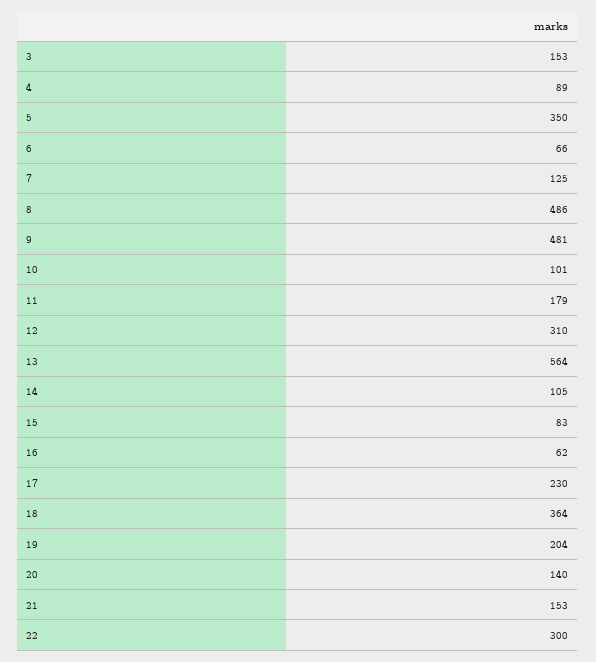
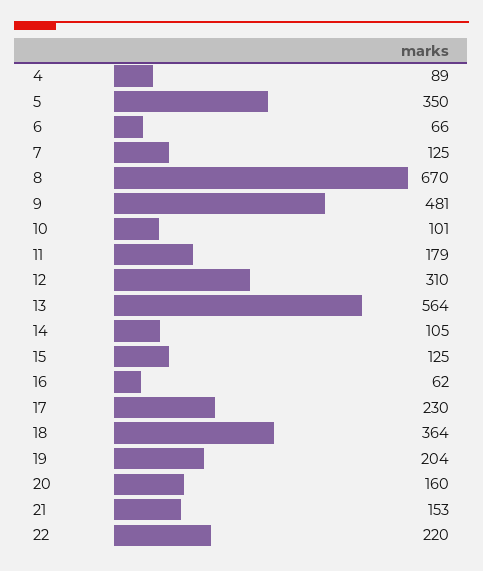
3: 153 -> none
8: 486 -> 670
15: 83 -> 125
20: 140 -> 160
22: 300 -> 220

